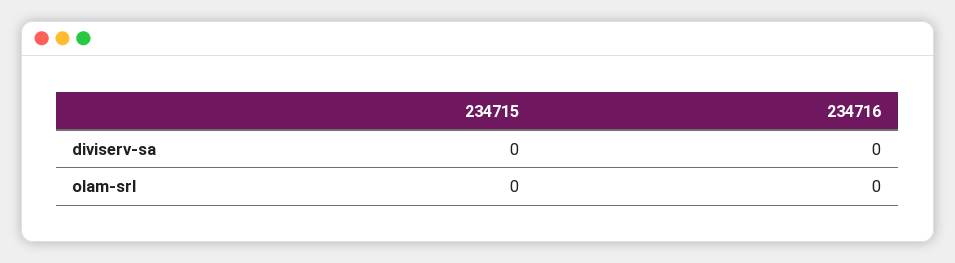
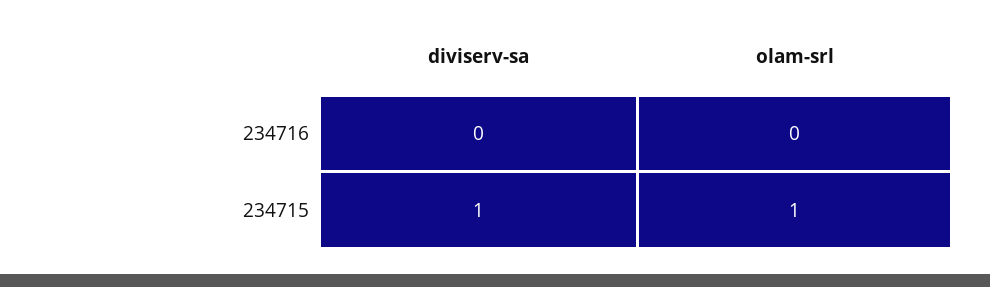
234715, diviserv-sa: 0 -> 1
234715, olam-srl: 0 -> 1

